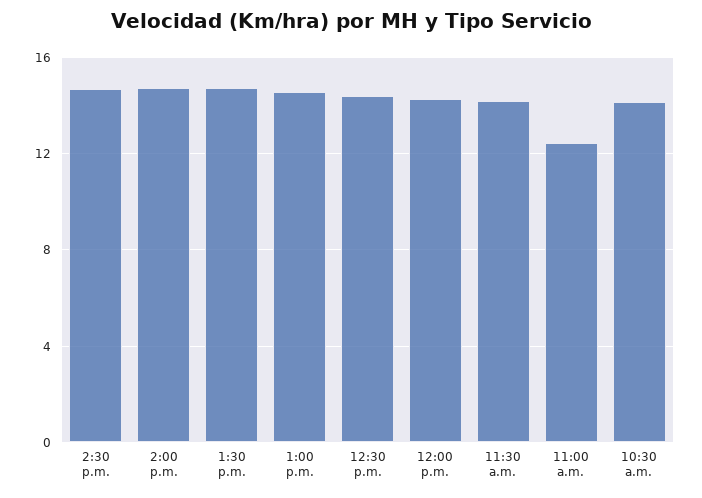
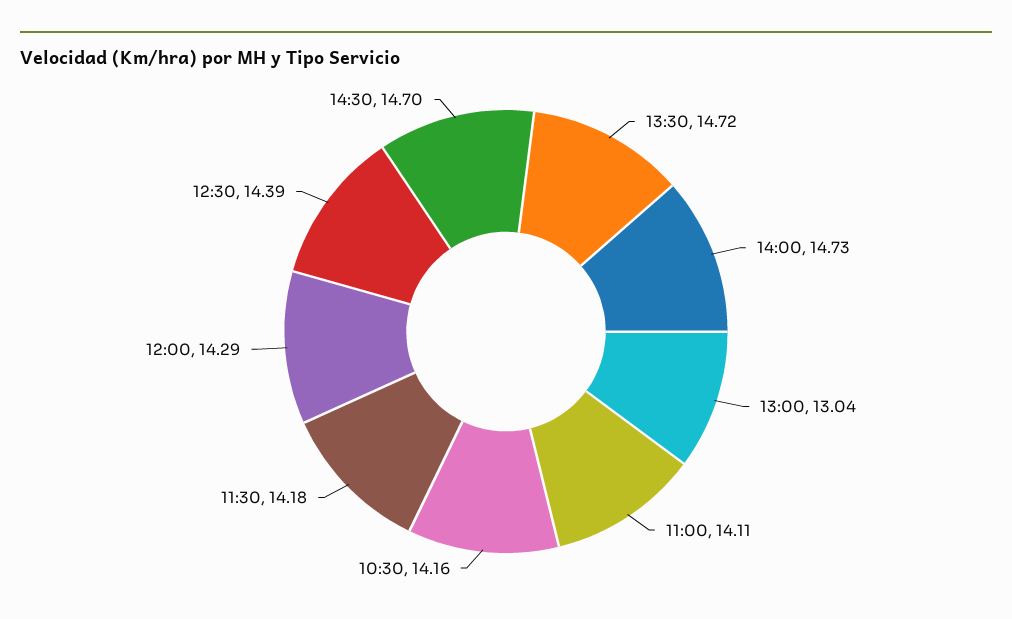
1:00 p.m.: 14.5 -> 13.04
11:00 a.m.: 12.5 -> 14.11

